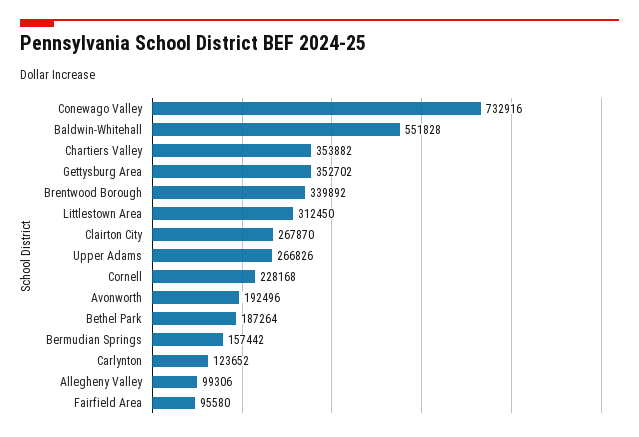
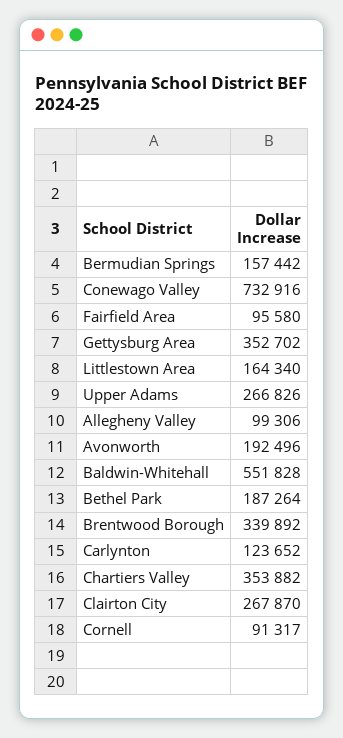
Littlestown Area: 312450 -> 164340
Cornell: 228168 -> 91317

